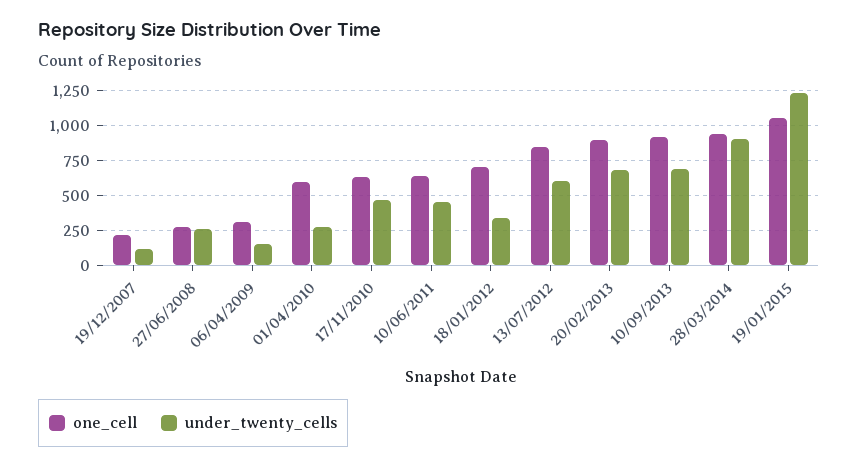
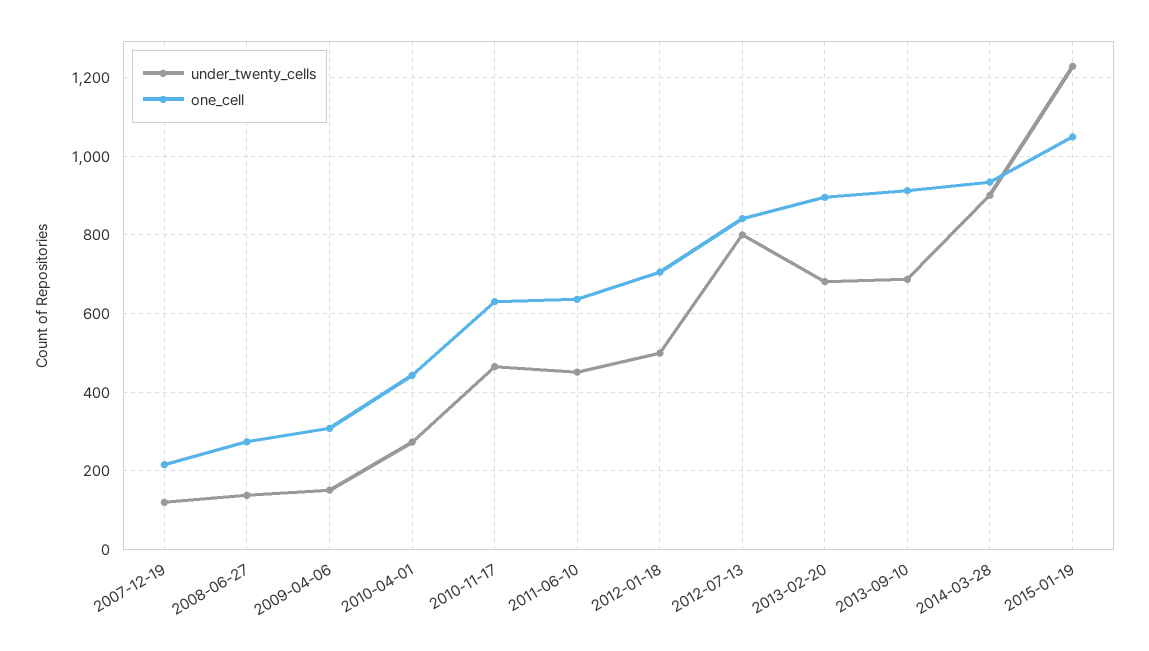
under_twenty_cells, 27/06/2008: 250 -> 140
one_cell, 01/04/2010: 600 -> 440
under_twenty_cells, 18/01/2012: 350 -> 500
under_twenty_cells, 13/07/2012: 600 -> 800

